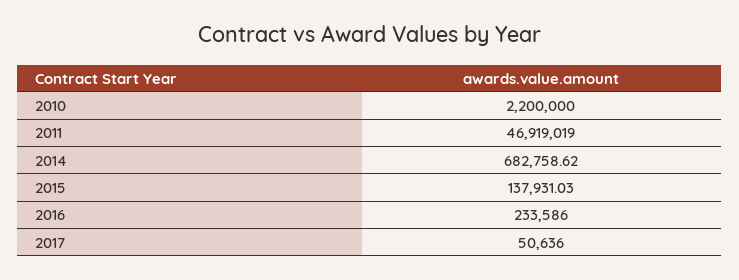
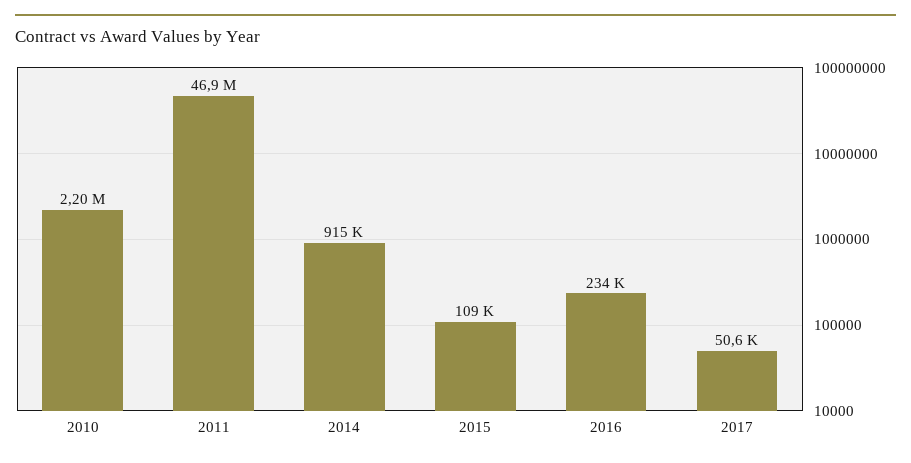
2014: 682758.62 -> 915000
2015: 137931.03 -> 109000

